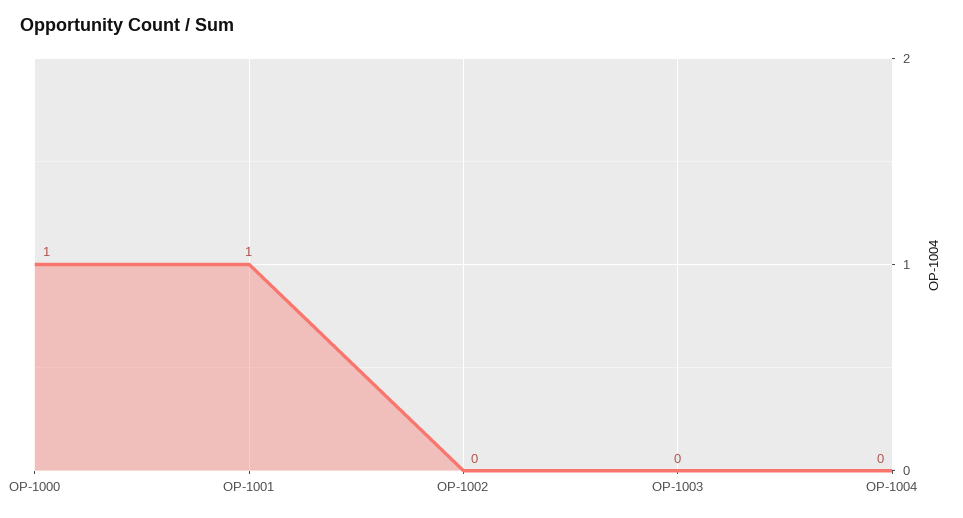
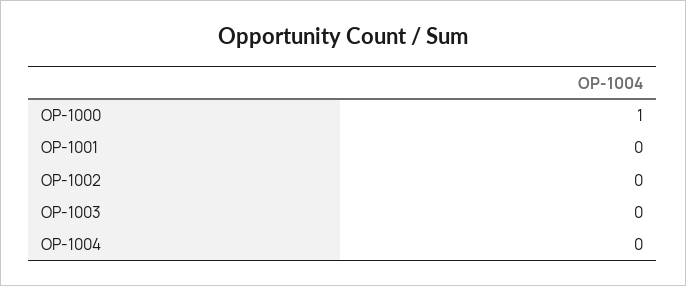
OP-1001: 1 -> 0

